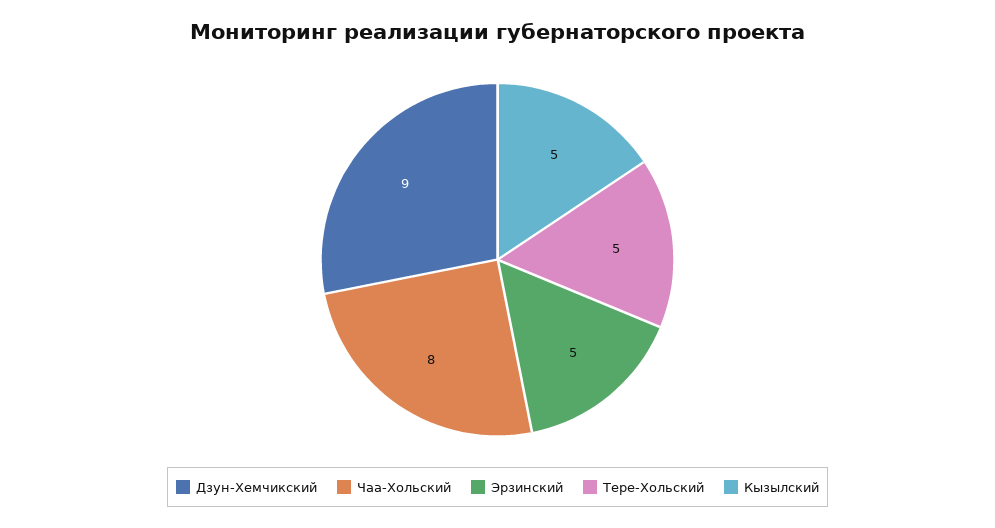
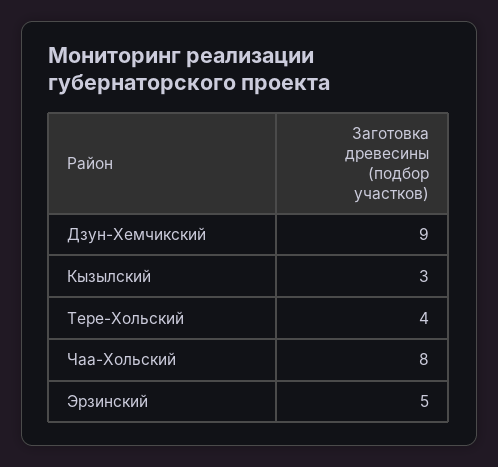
Тере-Хольский: 5 -> 4
Кызылский: 5 -> 3

